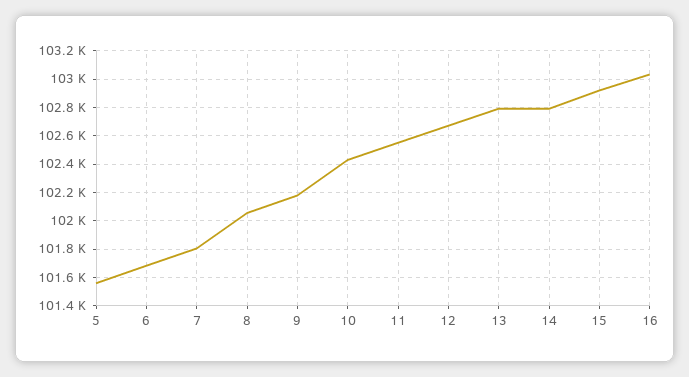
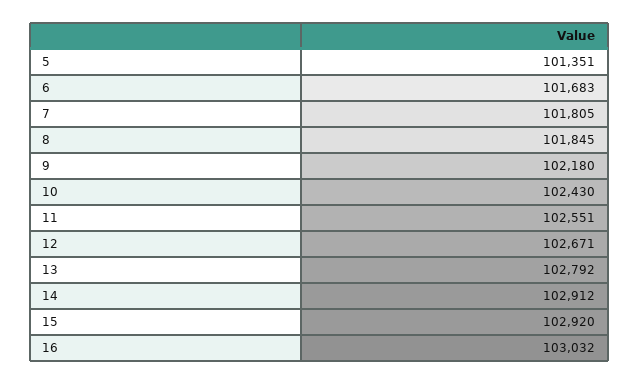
5: 101550 -> 101351
8: 102050 -> 101845
14: 102800 -> 102912

